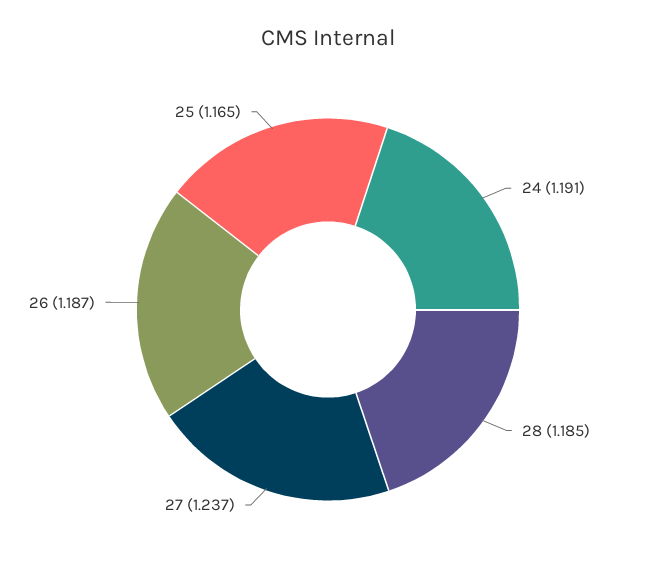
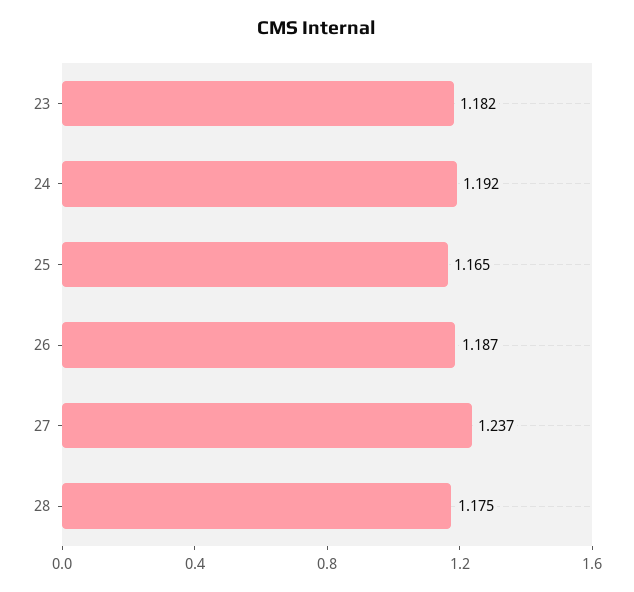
24: 1.191 -> 1.192
28: 1.185 -> 1.175
23: none -> 1.182

